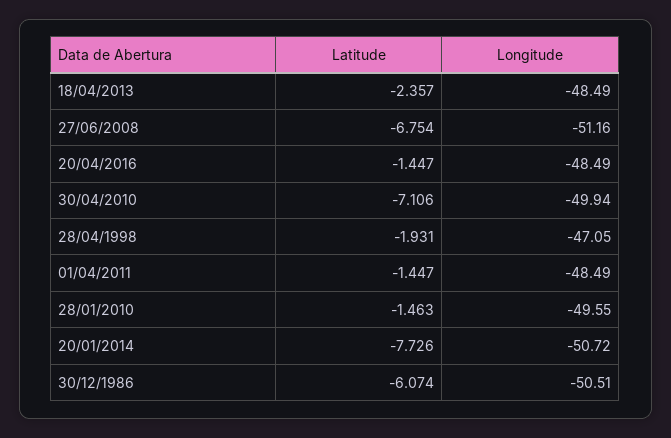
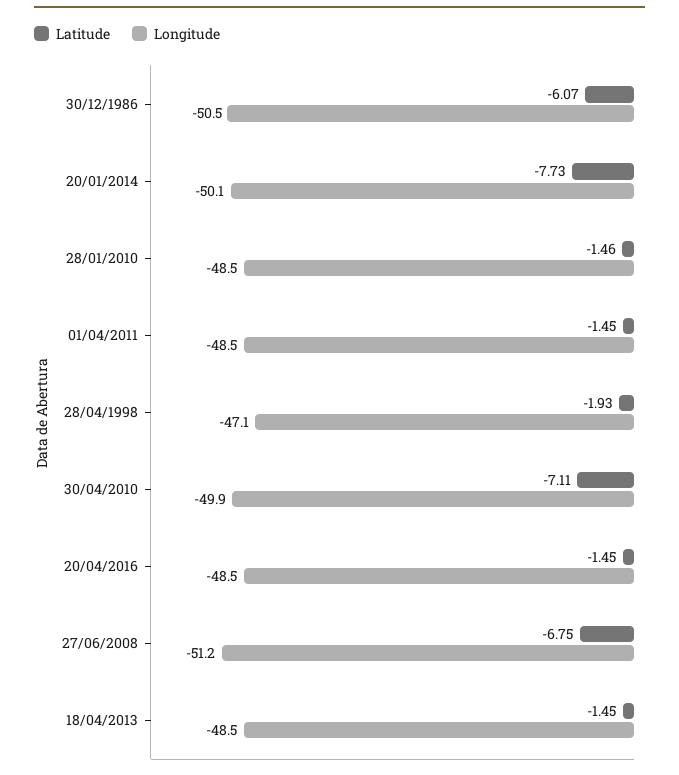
Latitude, 18/04/2013: -2.357 -> -1.45
Longitude, 28/01/2010: -49.55 -> -48.5
Longitude, 20/01/2014: -50.72 -> -50.1

